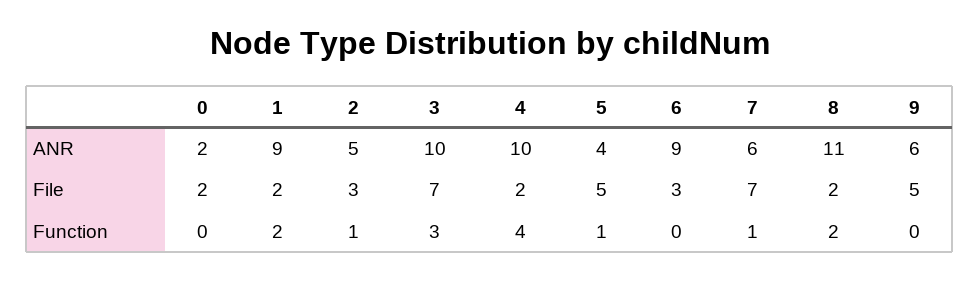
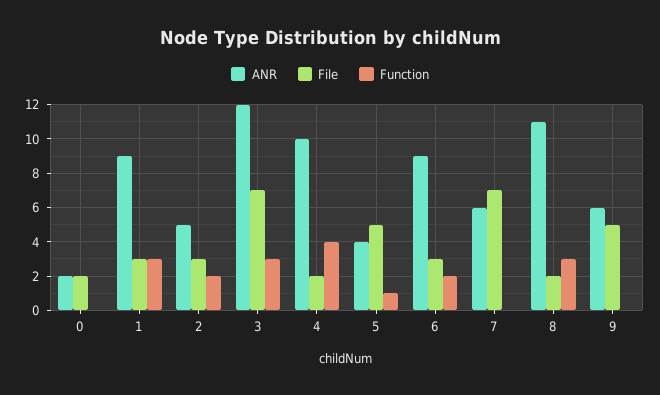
ANR, 3: 10 -> 12
File, 1: 2 -> 3
Function, 1: 2 -> 3
Function, 2: 1 -> 2
Function, 6: 0 -> 2
Function, 7: 1 -> 0
Function, 8: 2 -> 3

